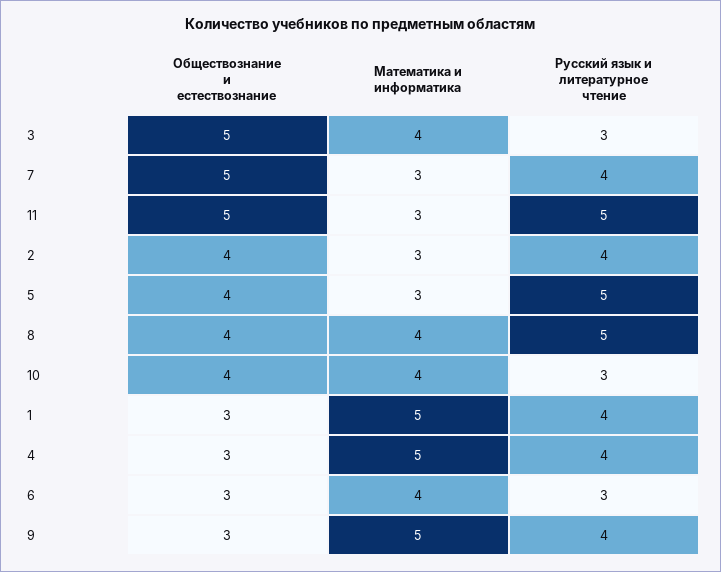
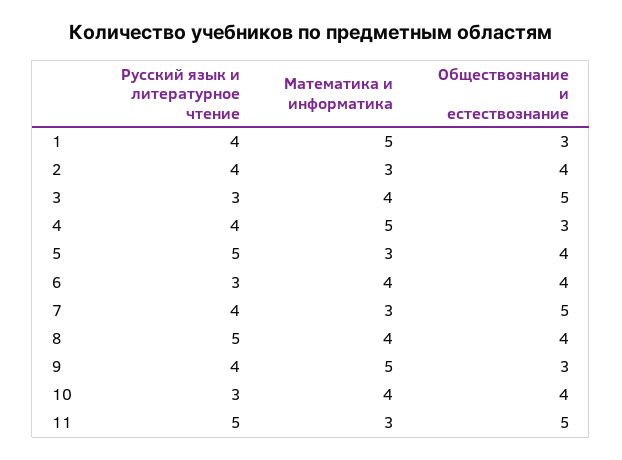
Обществознание и естествознание, 6: 3 -> 4

